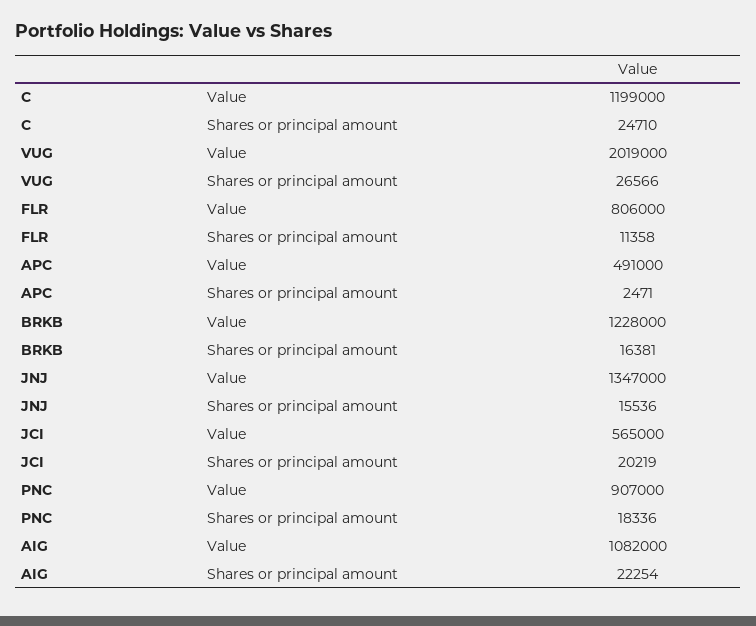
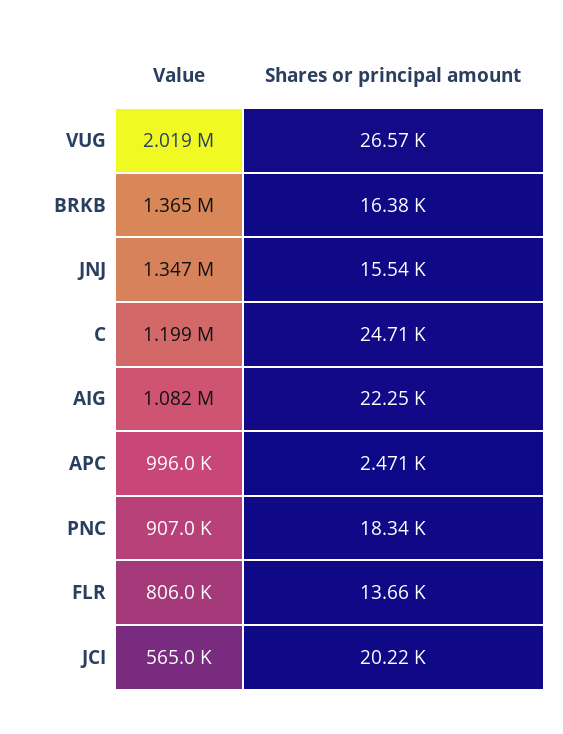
FLR, Shares or principal amount: 11358 -> 13660
APC, Value: 491000 -> 996000
BRKB, Value: 1228000 -> 1365000

